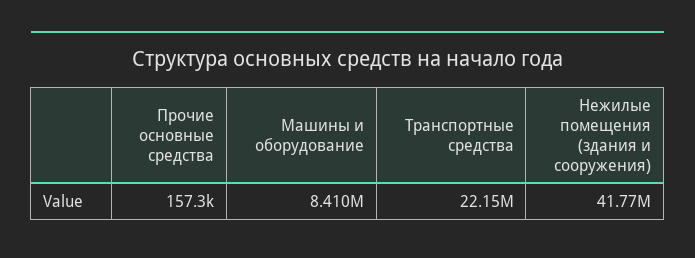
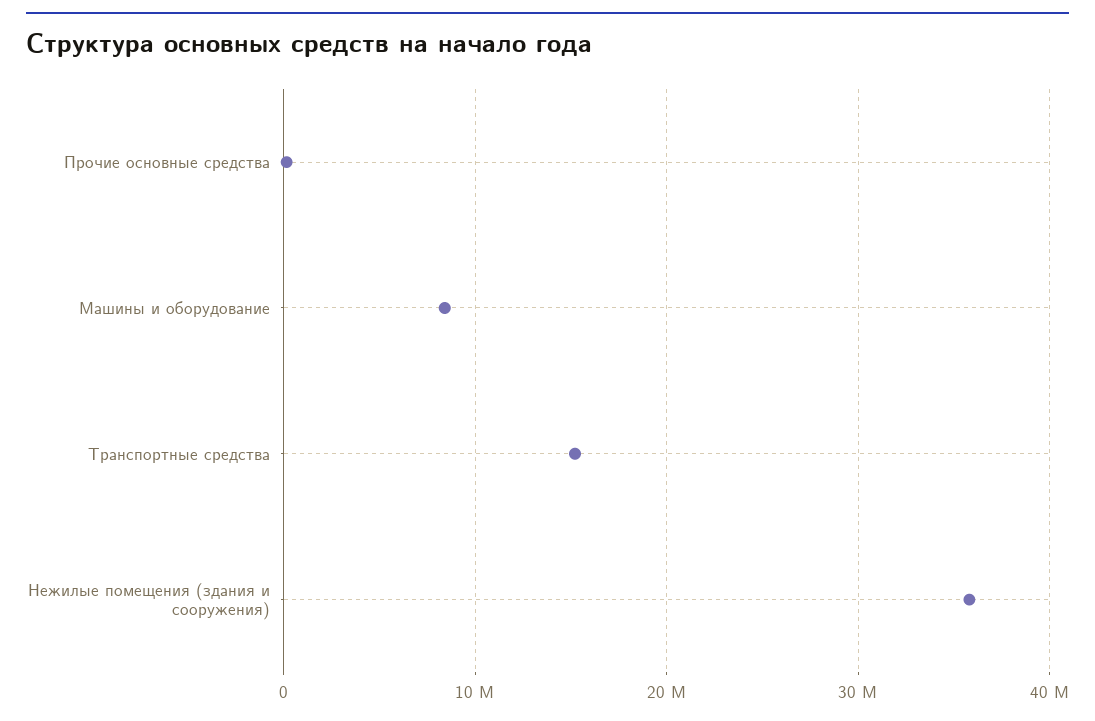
Транспортные средства: 22150000 -> 15000000
Нежилые помещения (здания и сооружения): 41770000 -> 36000000

